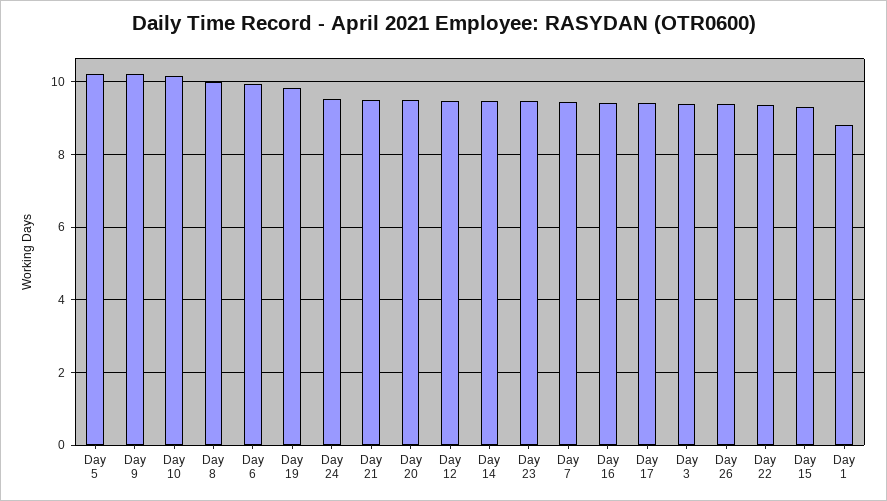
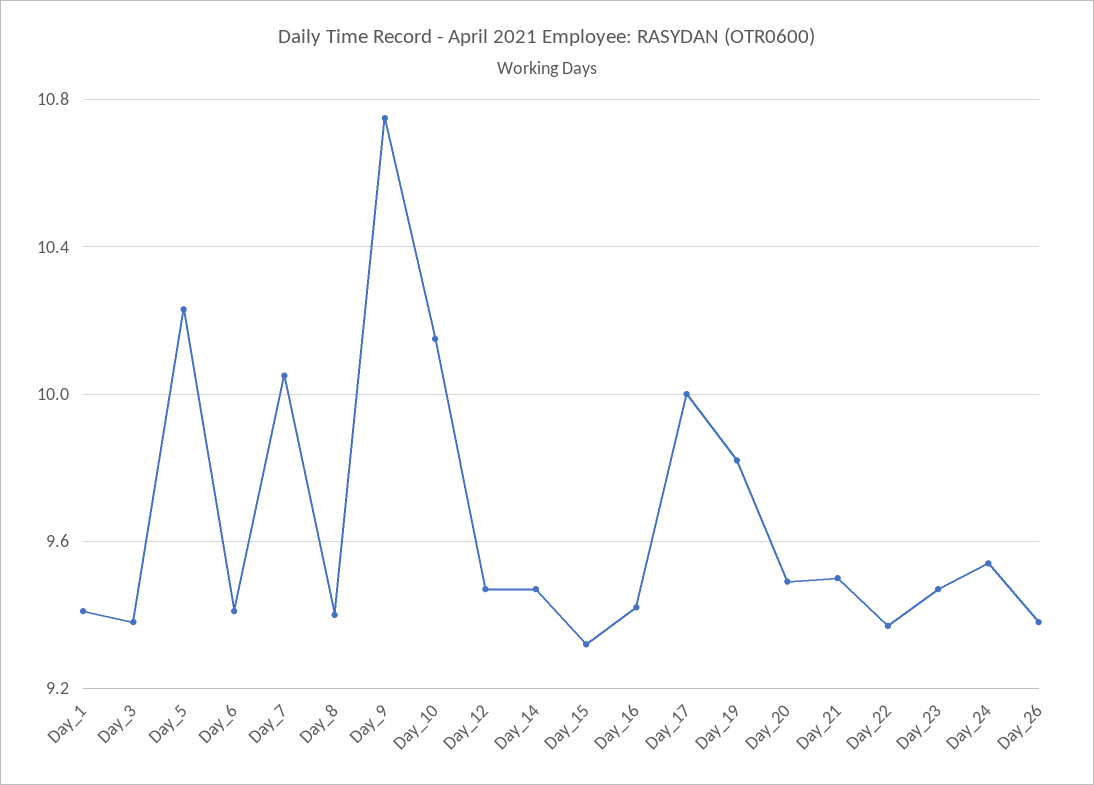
Day 9: 10.2 -> 10.75
Day 8: 10 -> 9.4
Day 6: 10 -> 9.4
Day 7: 9.4 -> 10.05
Day 17: 9.4 -> 10
Day 1: 8.8 -> 9.4

